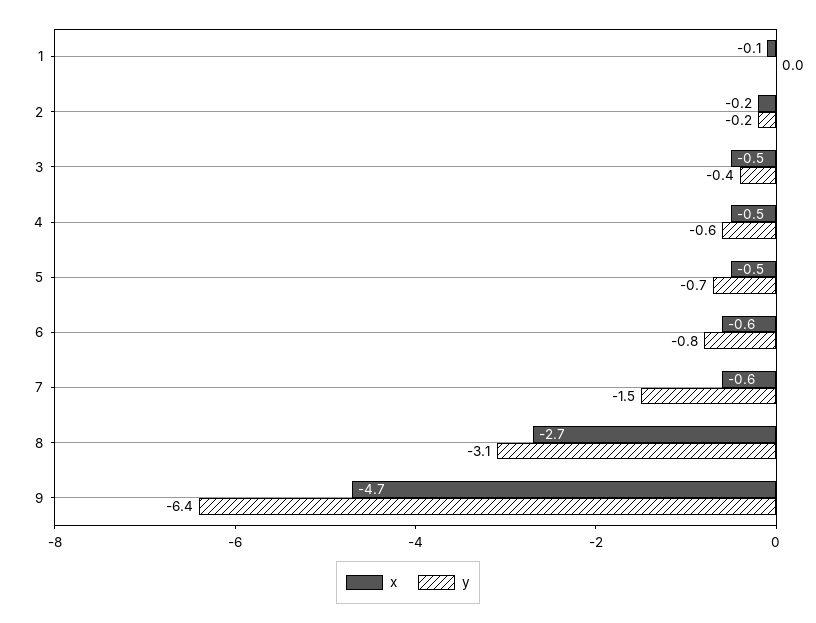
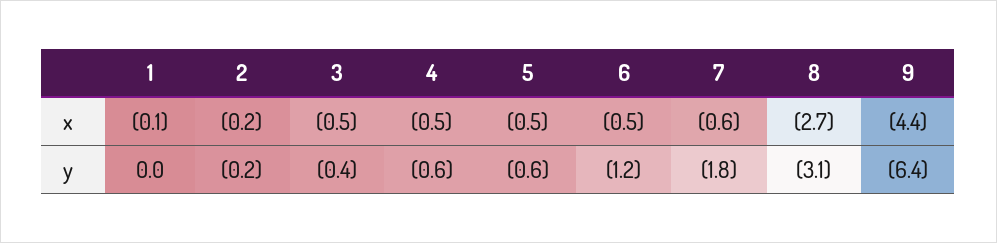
y, 5: -0.7 -> -0.6
x, 6: -0.6 -> -0.5
y, 6: -0.8 -> -1.2
y, 7: -1.5 -> -1.8
x, 9: -4.7 -> -4.4

